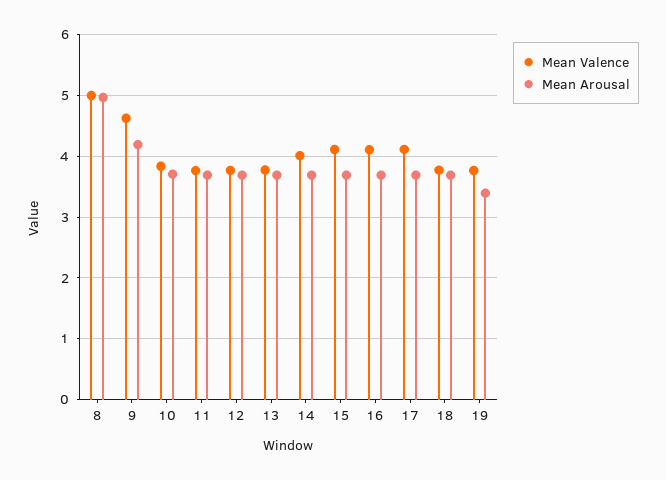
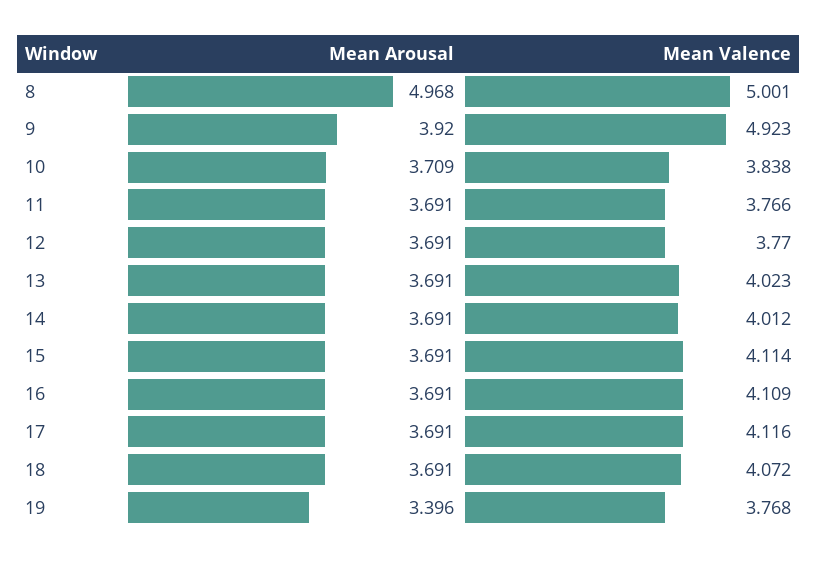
Mean Valence, 9: 4.6 -> 4.923
Mean Arousal, 9: 4.2 -> 3.92
Mean Valence, 13: 3.8 -> 4.023
Mean Valence, 18: 3.8 -> 4.072

